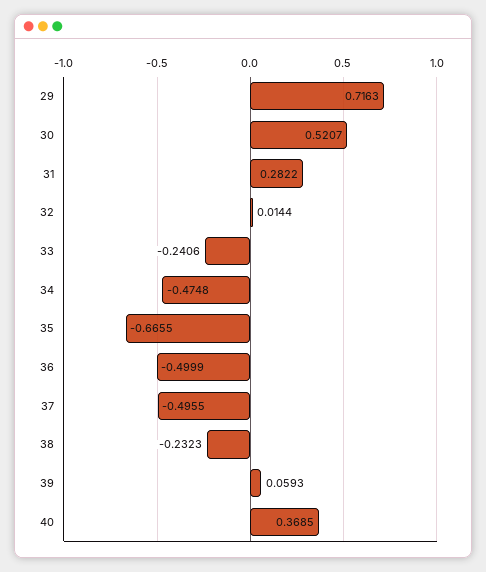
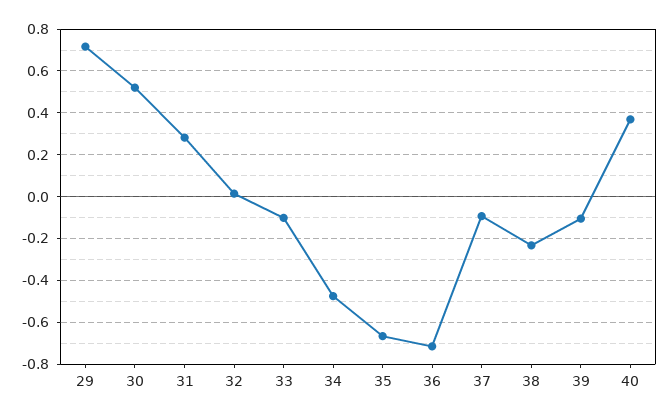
33: -0.2406 -> -0.1
36: -0.4999 -> -0.7
37: -0.4955 -> -0.1
39: 0.0593 -> -0.1

